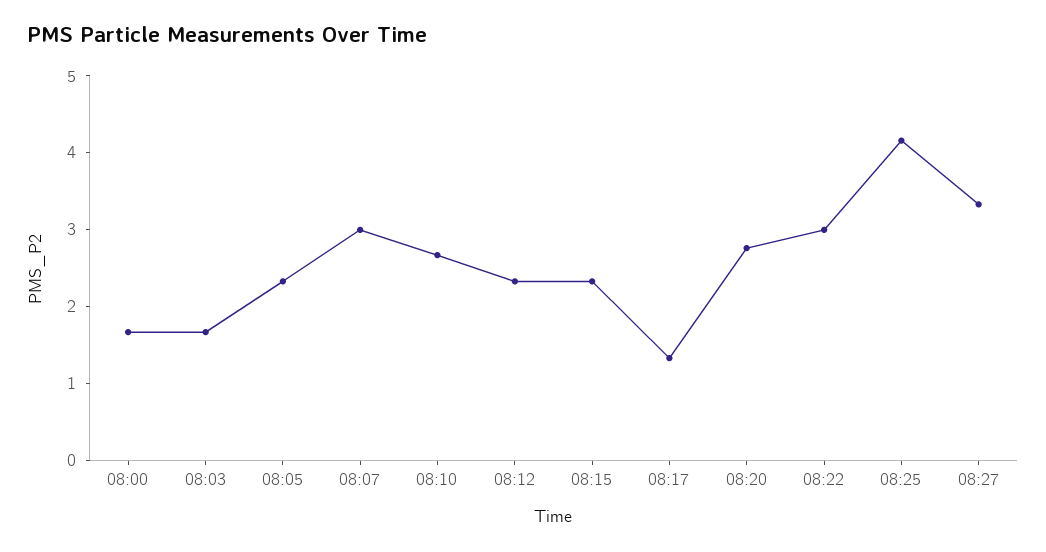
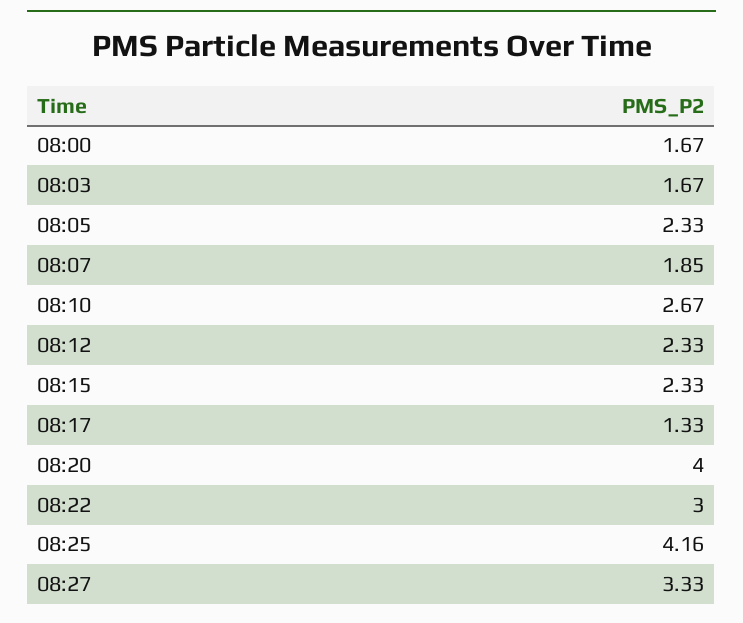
08:07: 3 -> 1.85
08:20: 2.8 -> 4

